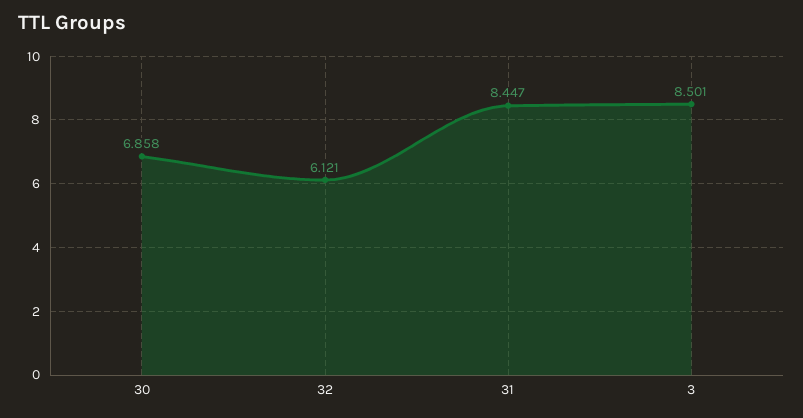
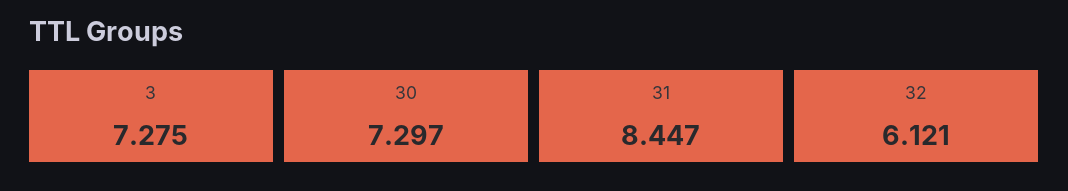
30: 6.858 -> 7.297
3: 8.501 -> 7.275

